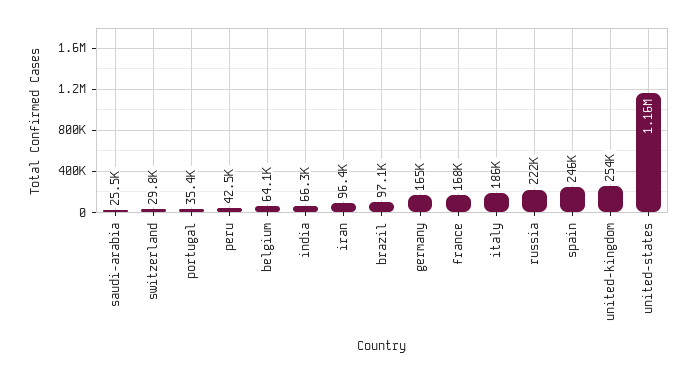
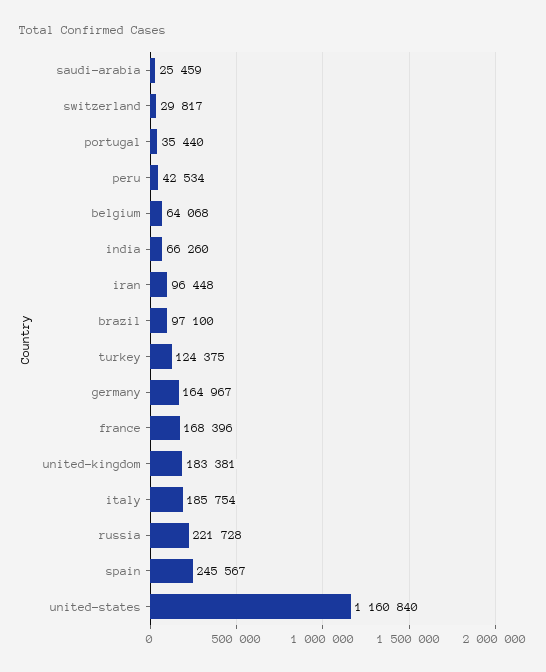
united-kingdom: 254000 -> 183381
turkey: none -> 124375

